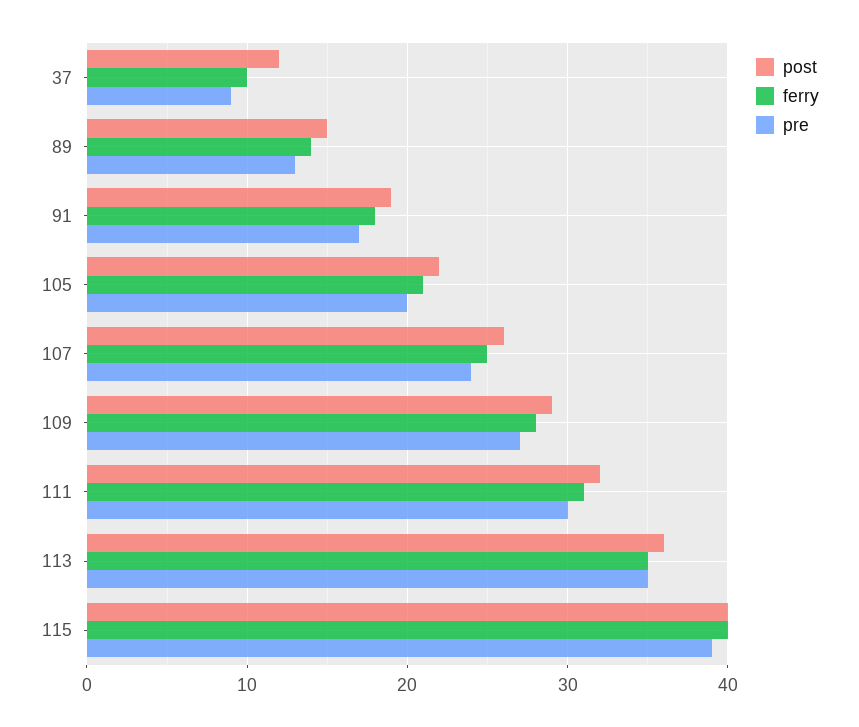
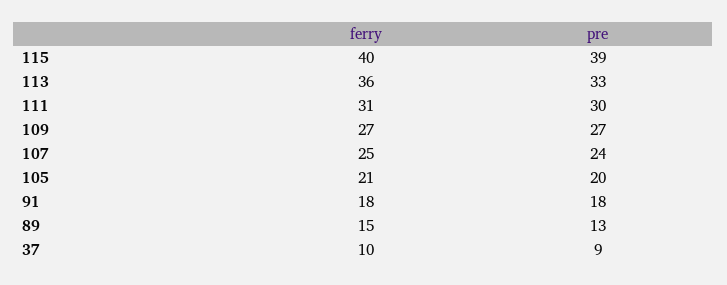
post, 37: 12 -> none
post, 89: 15 -> none
ferry, 89: 14 -> 15
post, 91: 19 -> none
pre, 91: 17 -> 18
post, 105: 22 -> none
post, 107: 26 -> none
post, 109: 29 -> none
ferry, 109: 28 -> 27
post, 111: 32 -> none
post, 113: 36 -> none
ferry, 113: 35 -> 36
pre, 113: 35 -> 33
post, 115: 40 -> none

